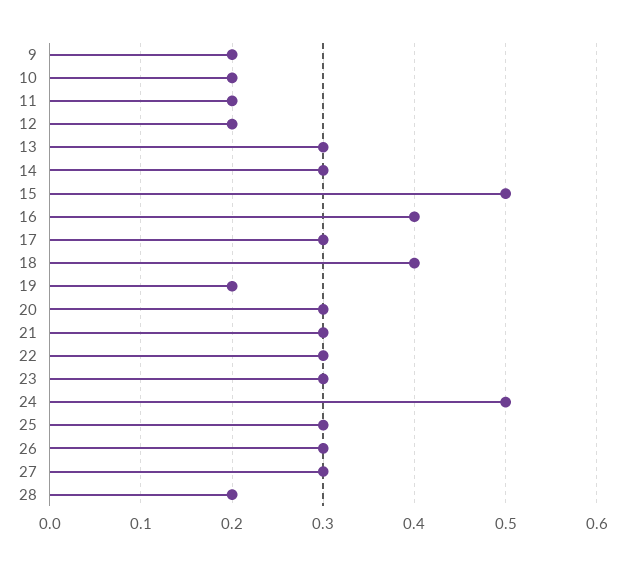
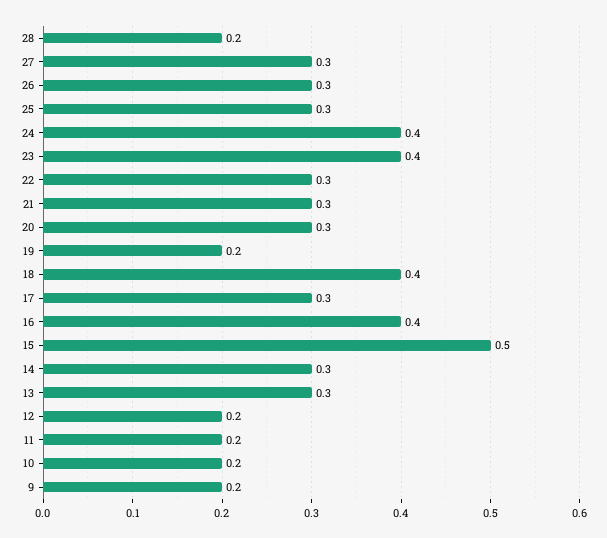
23: 0.3 -> 0.4
24: 0.5 -> 0.4

